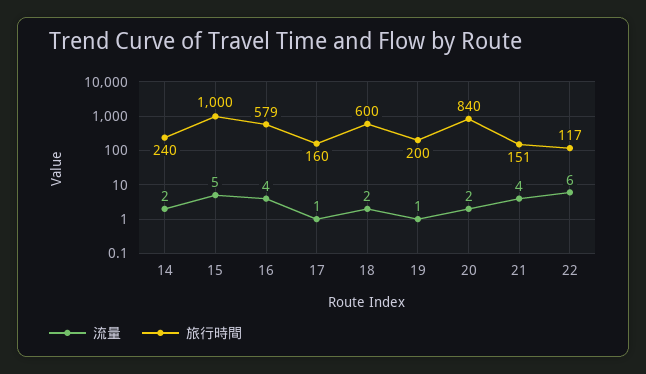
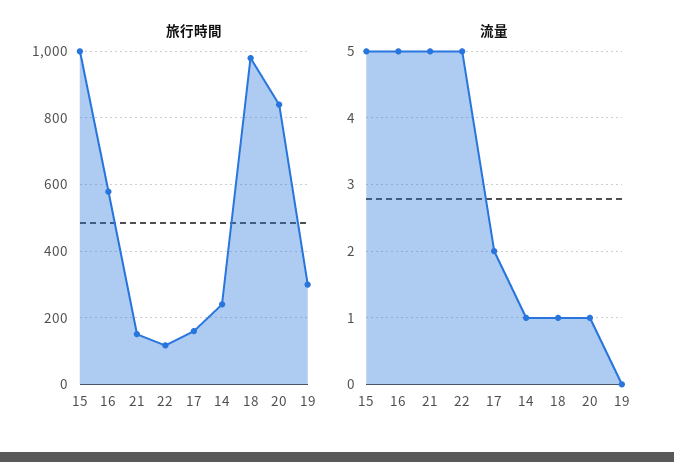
流量, 14: 2 -> 1
流量, 16: 4 -> 5
流量, 17: 1 -> 2
流量, 18: 2 -> 1
旅行時間, 18: 600 -> 980
流量, 19: 1 -> 0
旅行時間, 19: 200 -> 300
流量, 20: 2 -> 1
流量, 21: 4 -> 5
流量, 22: 6 -> 5

